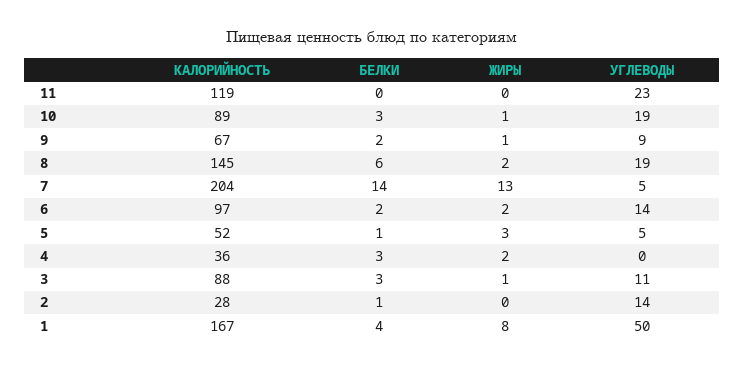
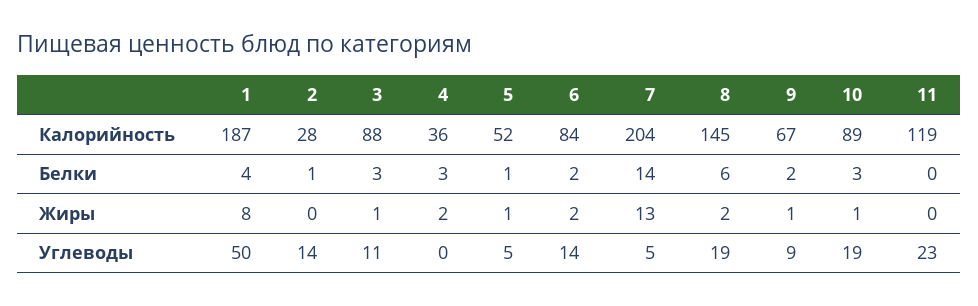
КАЛОРИЙНОСТЬ, 6: 97 -> 84
ЖИРЫ, 5: 3 -> 1
КАЛОРИЙНОСТЬ, 1: 167 -> 187

